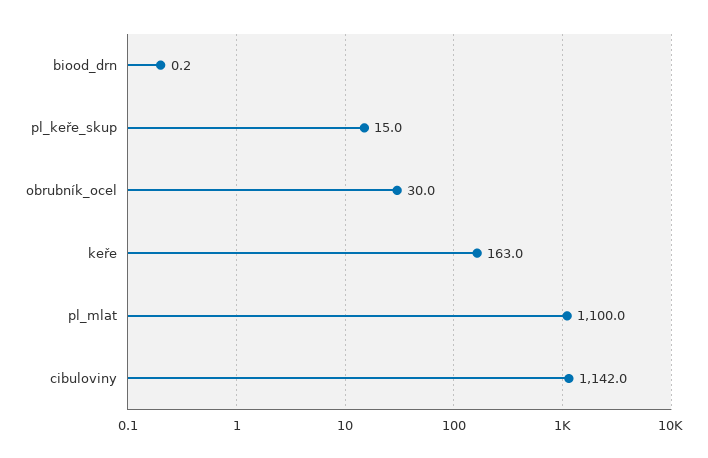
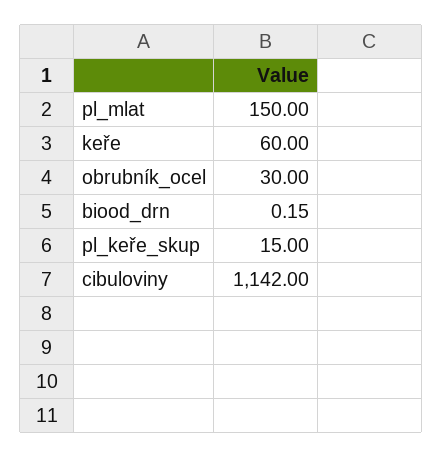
keře: 163 -> 60
pl_mlat: 1100 -> 150

